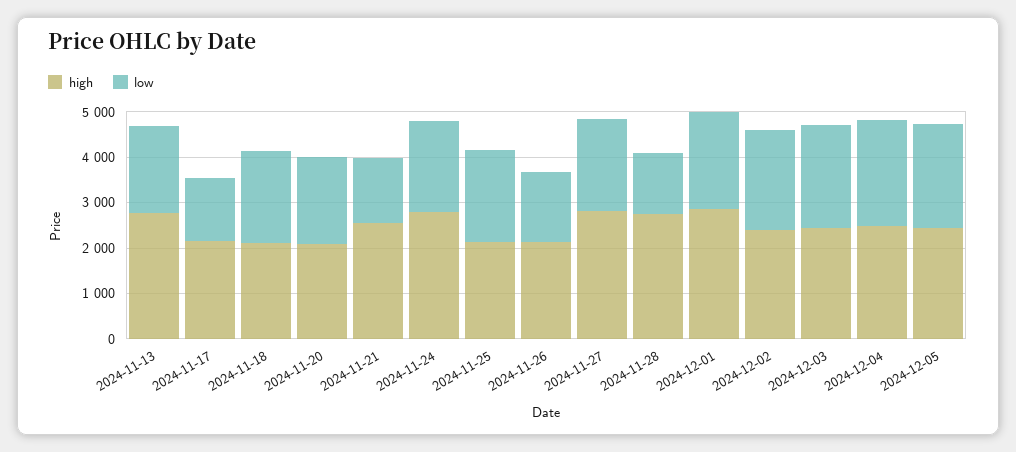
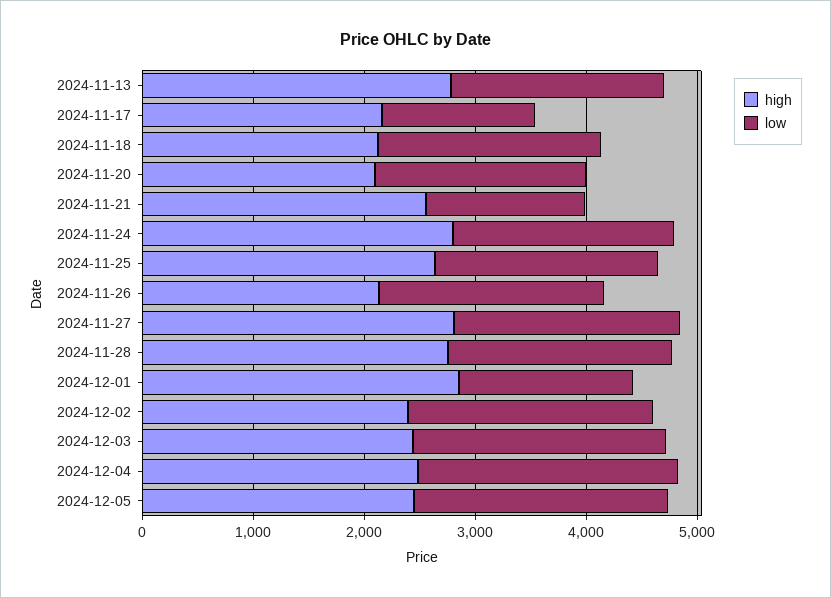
high, 2024-11-25: 2200 -> 2600
low, 2024-11-26: 1600 -> 2000
low, 2024-11-28: 1400 -> 2000
low, 2024-12-01: 2200 -> 1600

